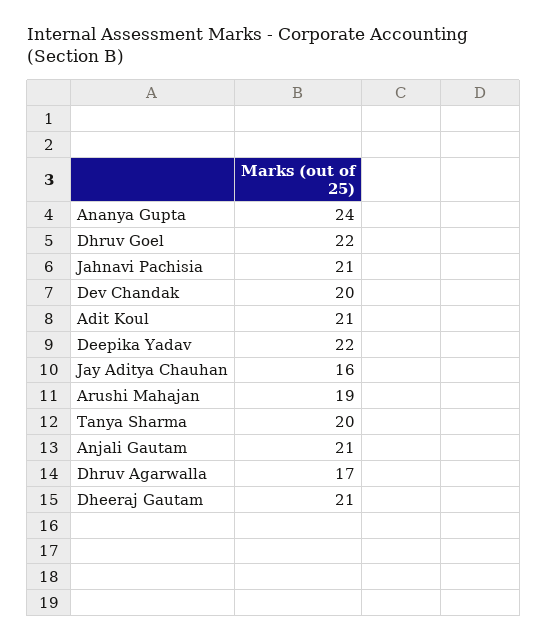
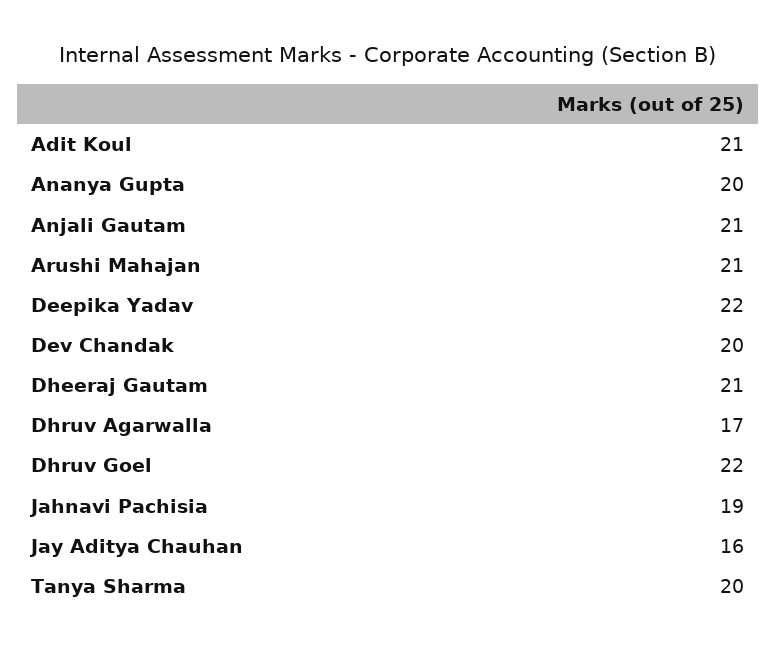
Ananya Gupta: 24 -> 20
Jahnavi Pachisia: 21 -> 19
Arushi Mahajan: 19 -> 21

